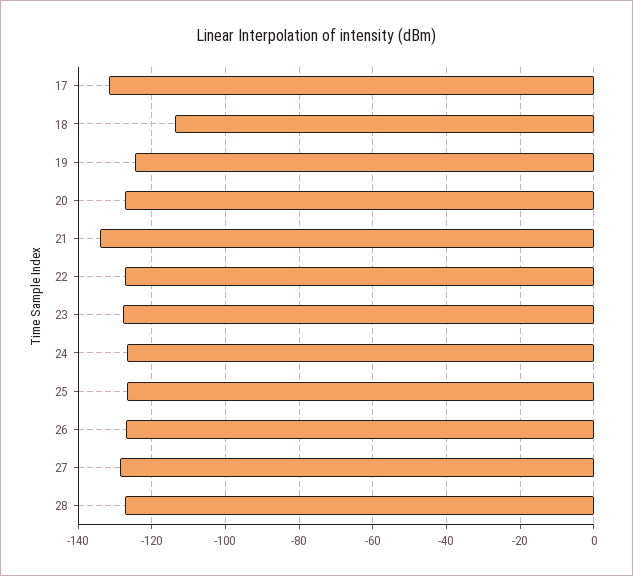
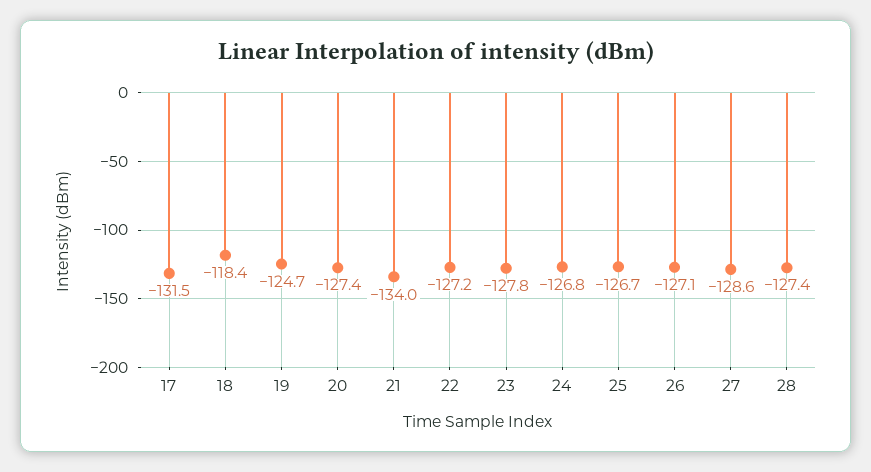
18: -114 -> -118.4

